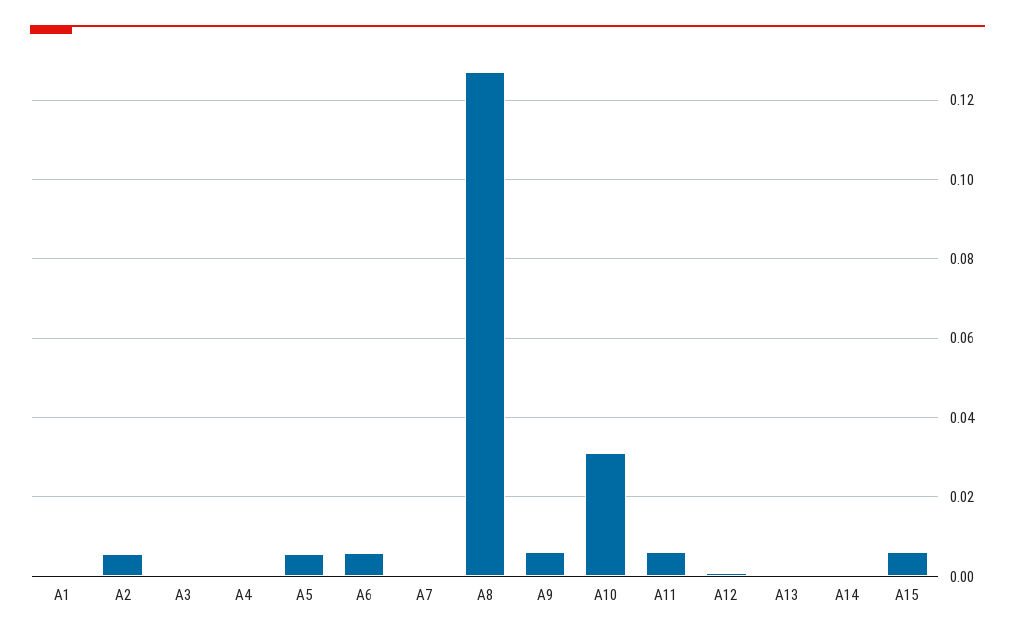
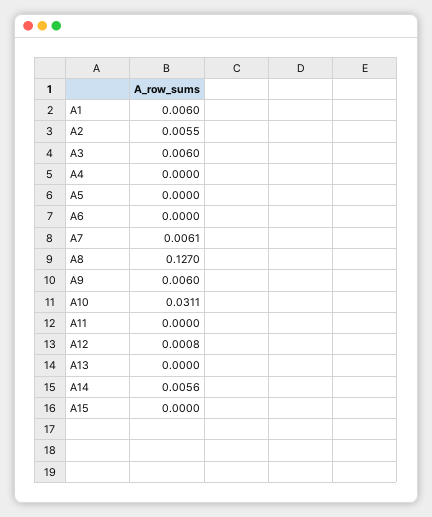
A1: 0 -> 0.006
A3: 0 -> 0.006
A5: 0.006 -> 0
A6: 0.006 -> 0
A7: 0 -> 0.0061
A11: 0.006 -> 0
A14: 0 -> 0.0056
A15: 0.006 -> 0

